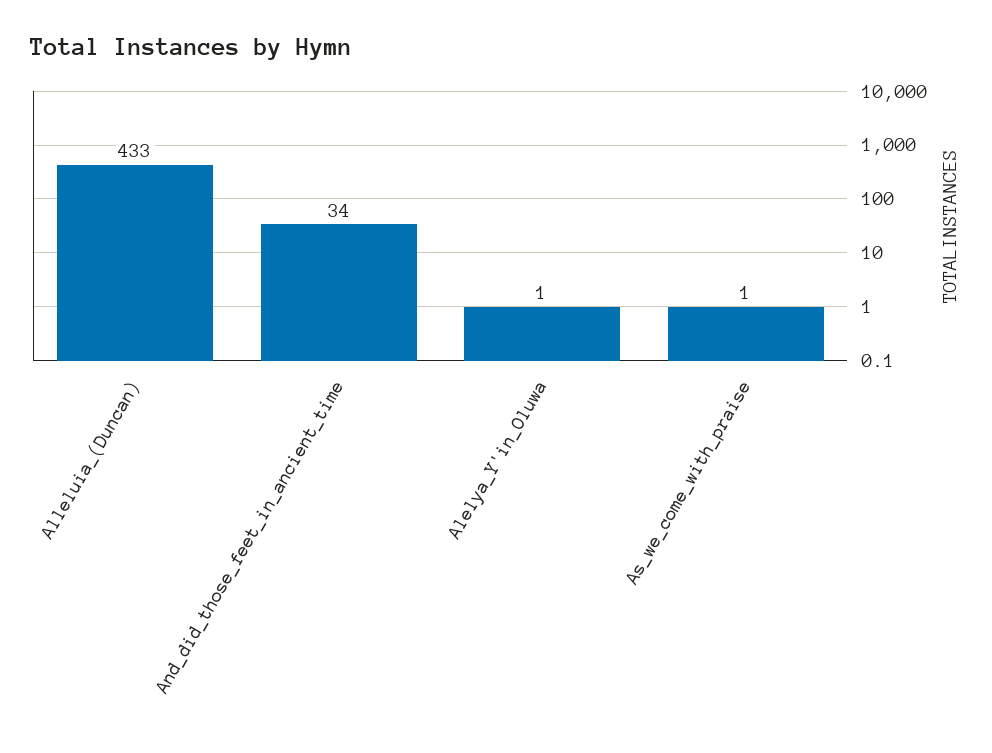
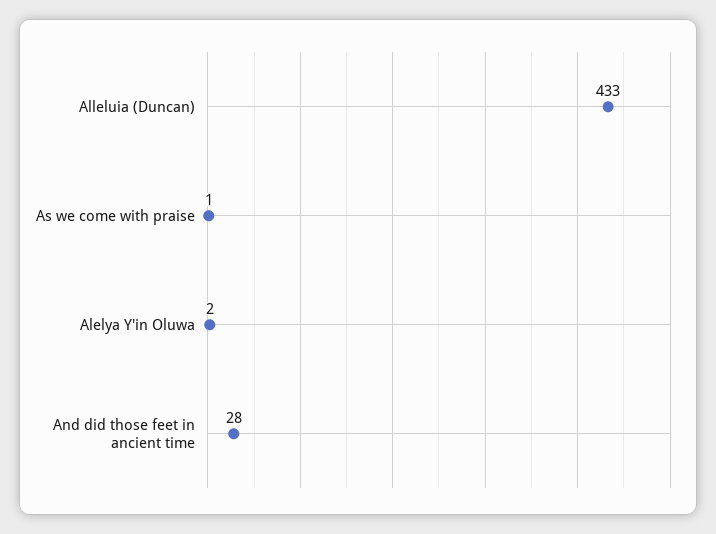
And_did_those_feet_in_ancient_time: 34 -> 28
Alelya_Y'in_Oluwa: 1 -> 2

